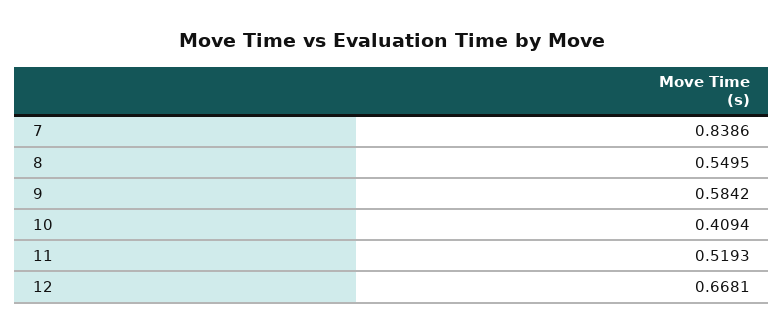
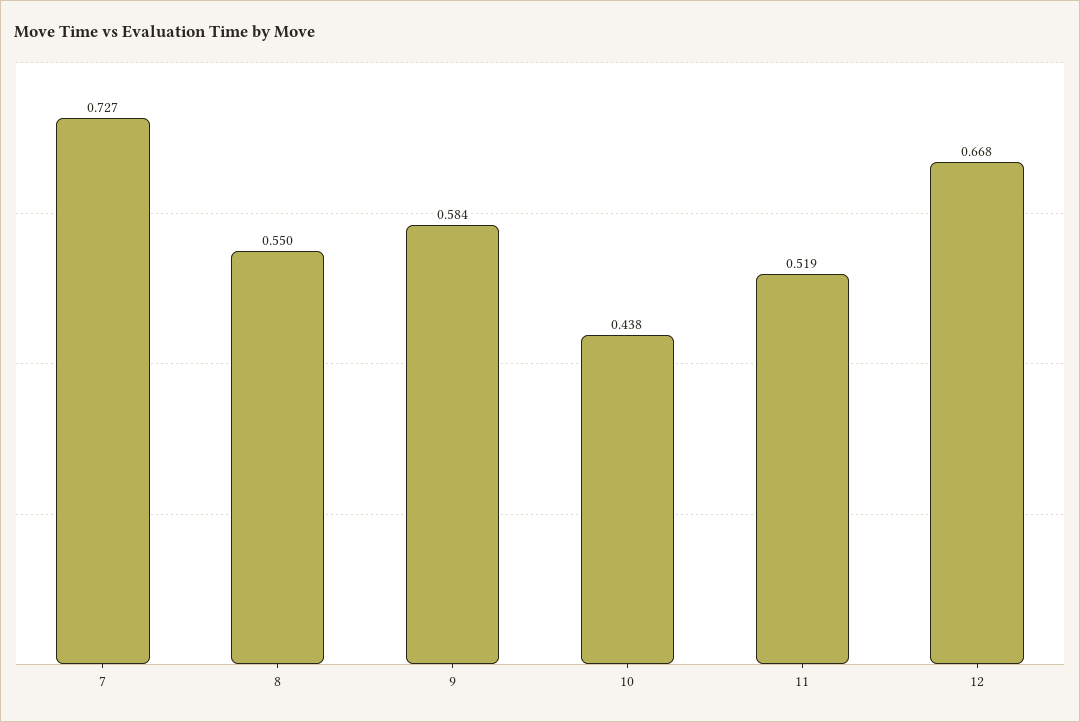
7: 0.8386 -> 0.727
10: 0.4094 -> 0.438

